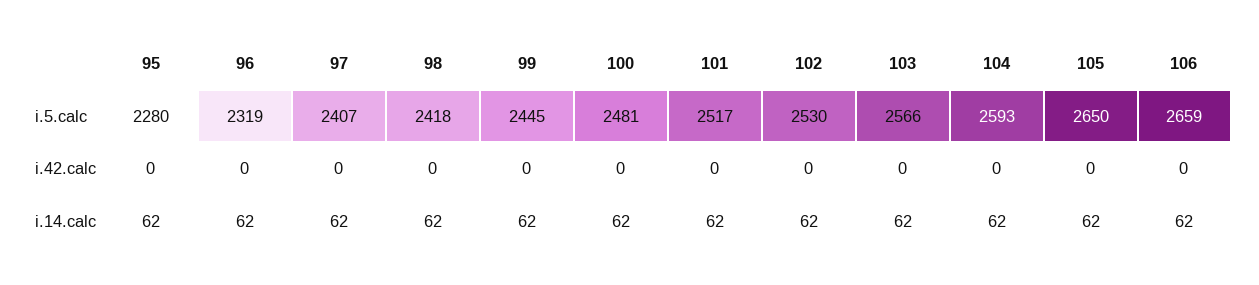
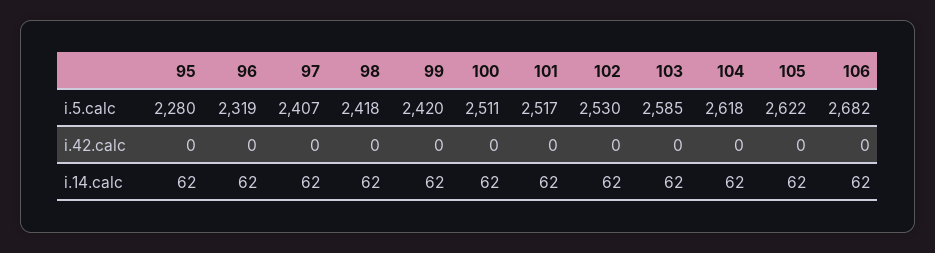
99, i.5.calc: 2445 -> 2420
100, i.5.calc: 2481 -> 2511
103, i.5.calc: 2566 -> 2585
104, i.5.calc: 2593 -> 2618
105, i.5.calc: 2650 -> 2622
106, i.5.calc: 2659 -> 2682

